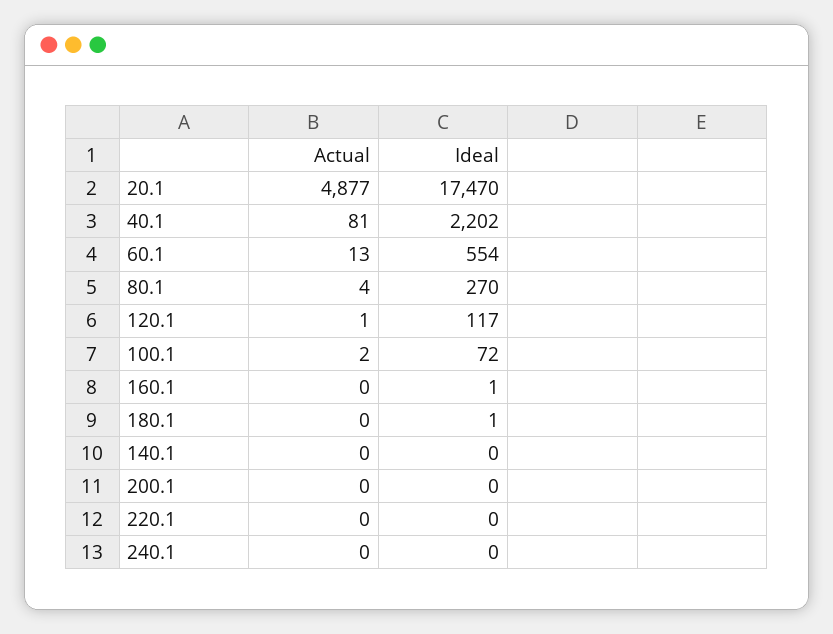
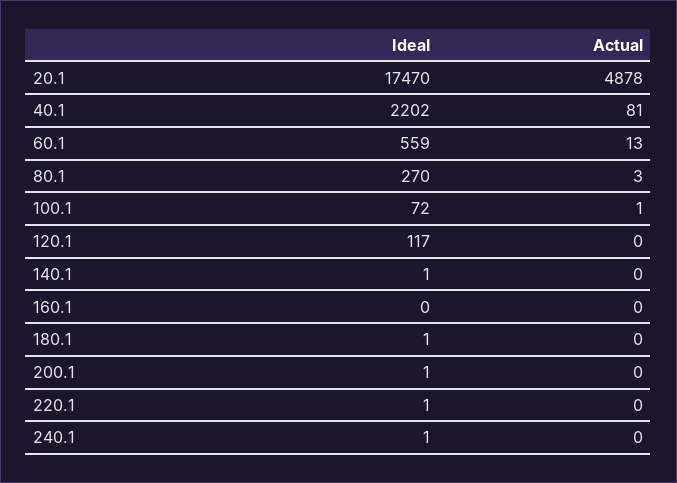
Actual, 20.1: 4877 -> 4878
Ideal, 60.1: 554 -> 559
Actual, 80.1: 4 -> 3
Actual, 120.1: 1 -> 0
Actual, 100.1: 2 -> 1
Ideal, 160.1: 1 -> 0
Ideal, 140.1: 0 -> 1
Ideal, 200.1: 0 -> 1
Ideal, 220.1: 0 -> 1
Ideal, 240.1: 0 -> 1

